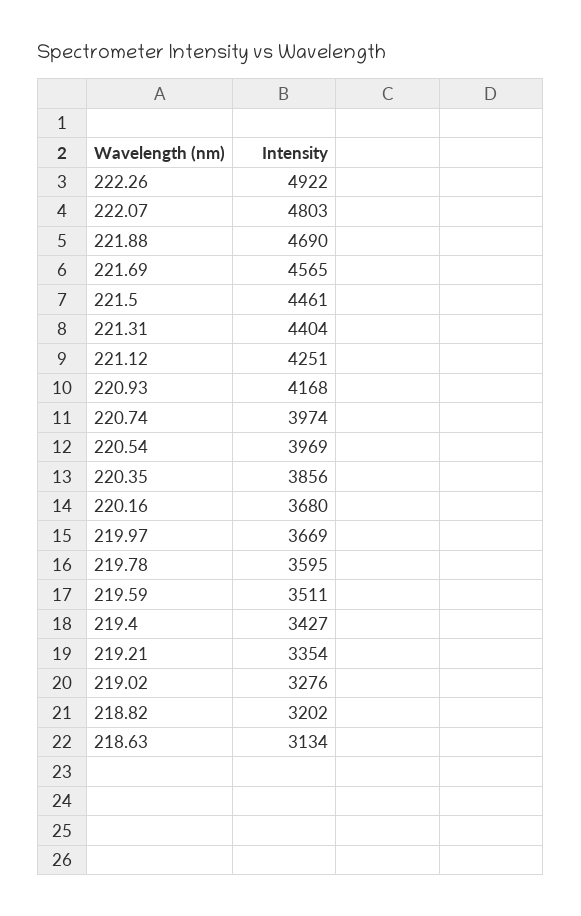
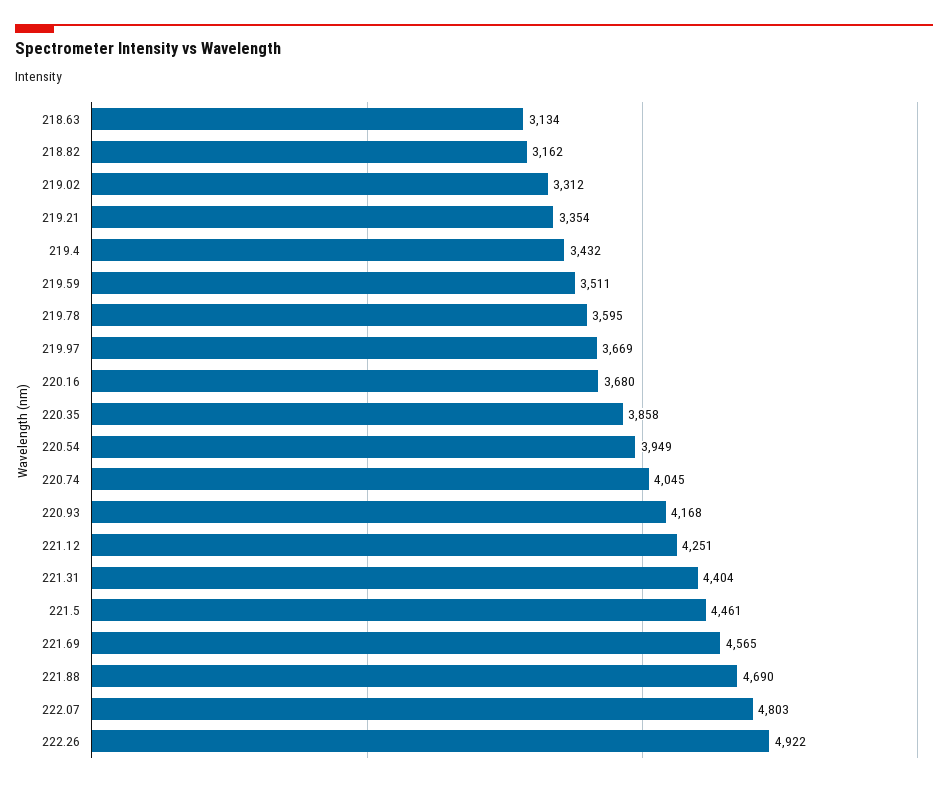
220.74: 3974 -> 4045
220.54: 3969 -> 3949
220.35: 3856 -> 3858
219.4: 3427 -> 3432
219.02: 3276 -> 3312
218.82: 3202 -> 3162

